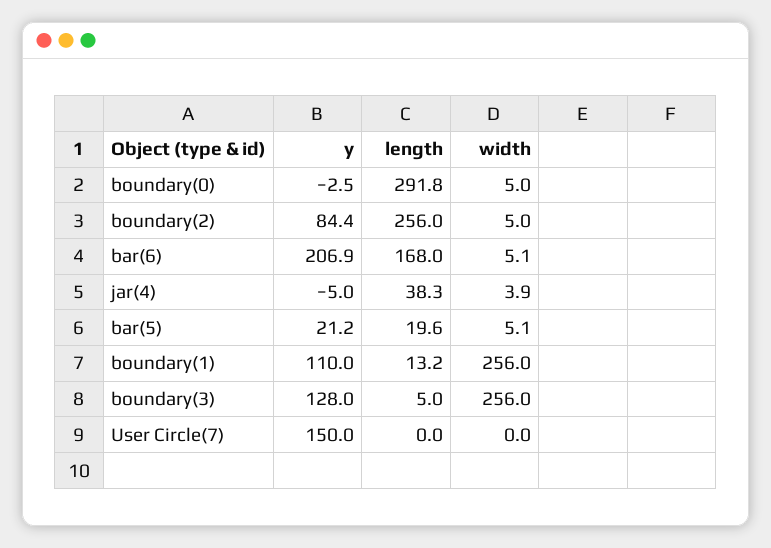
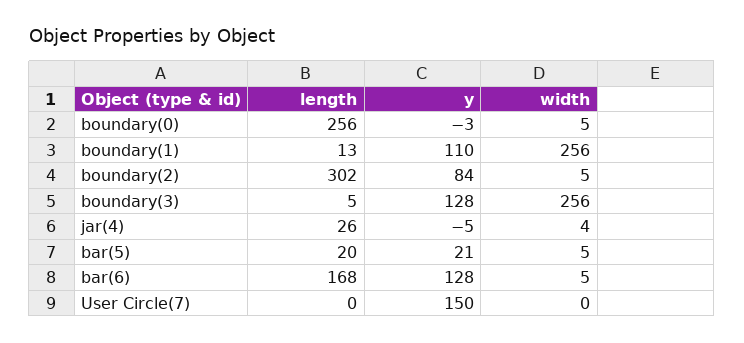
length, boundary(0): 291.8 -> 256
length, boundary(2): 256 -> 302
y, bar(6): 206.9 -> 128
length, jar(4): 38.3 -> 26

